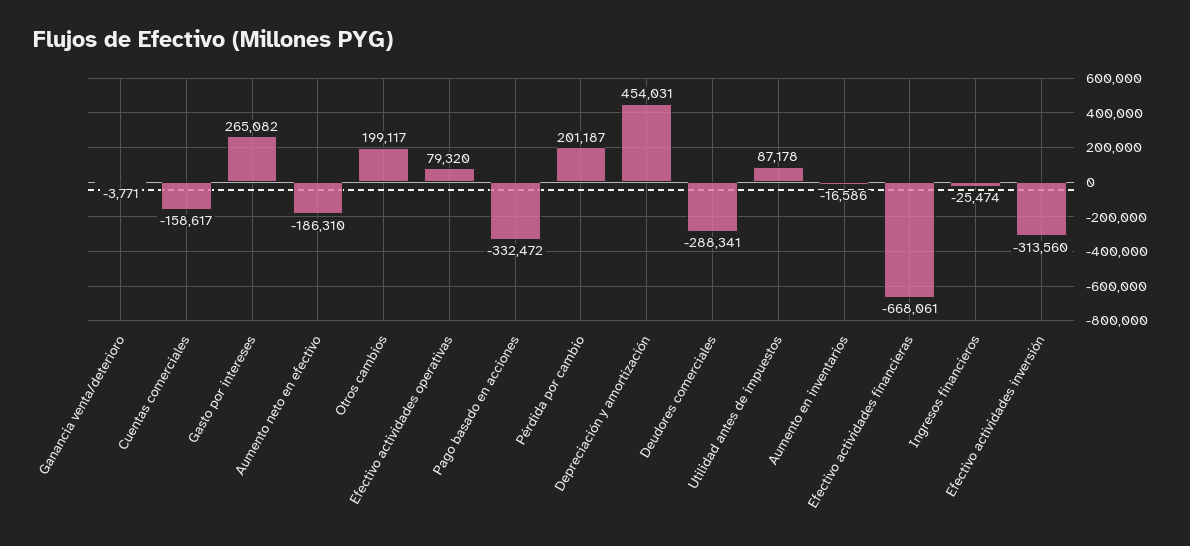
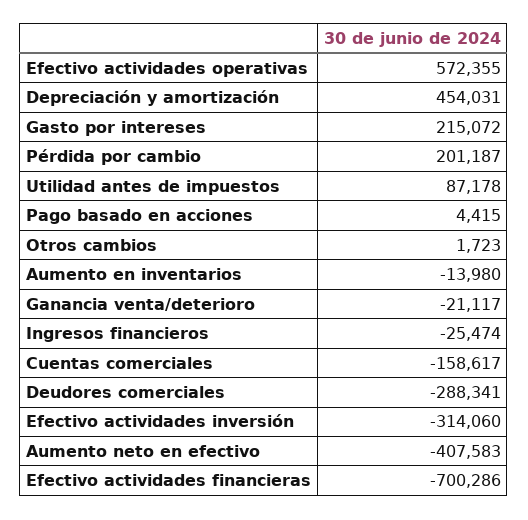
Ganancia venta/deterioro: -3771 -> -21117
Gasto por intereses: 265082 -> 215072
Aumento neto en efectivo: -186310 -> -407583
Otros cambios: 199117 -> 1723
Efectivo actividades operativas: 79320 -> 572355
Pago basado en acciones: -332472 -> 4415
Aumento en inventarios: -16586 -> -13980
Efectivo actividades financieras: -668061 -> -700286
Efectivo actividades inversión: -313560 -> -314060

